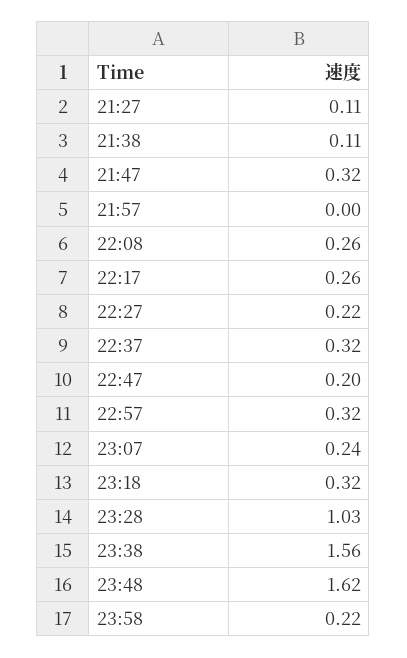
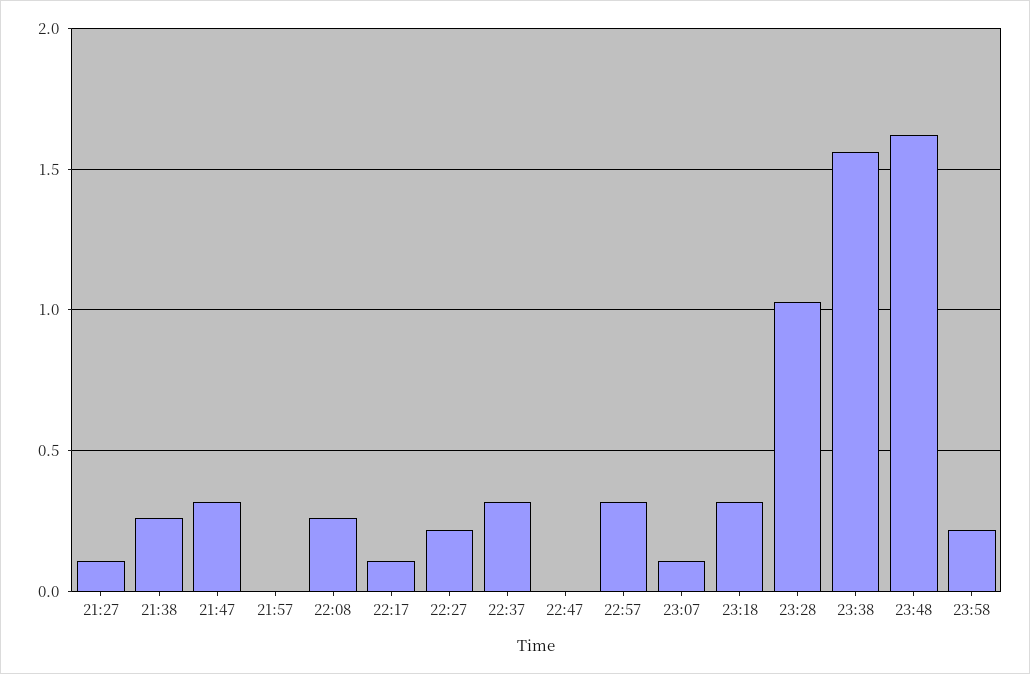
21:38: 0.11 -> 0.25
22:17: 0.26 -> 0.1
22:47: 0.2 -> 0
23:07: 0.24 -> 0.1

